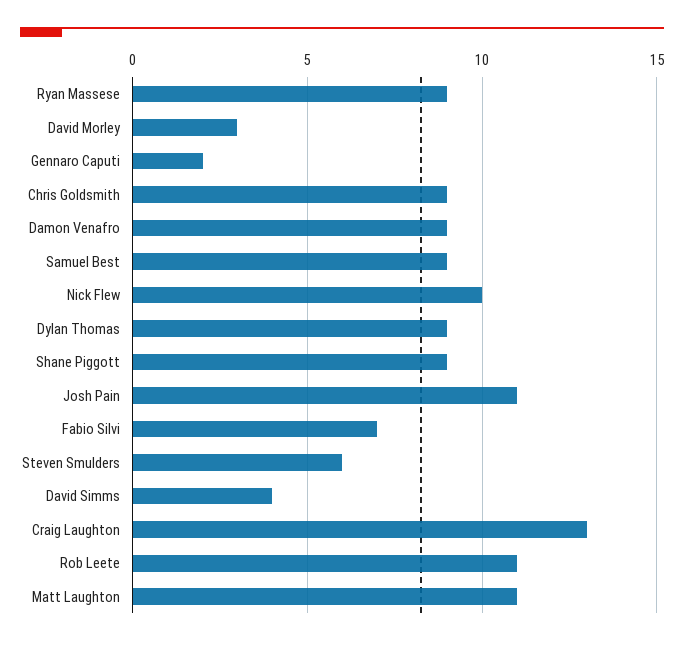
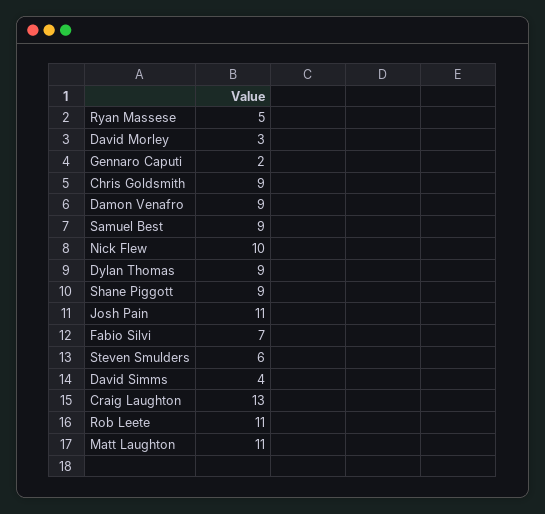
Ryan Massese: 9 -> 5

